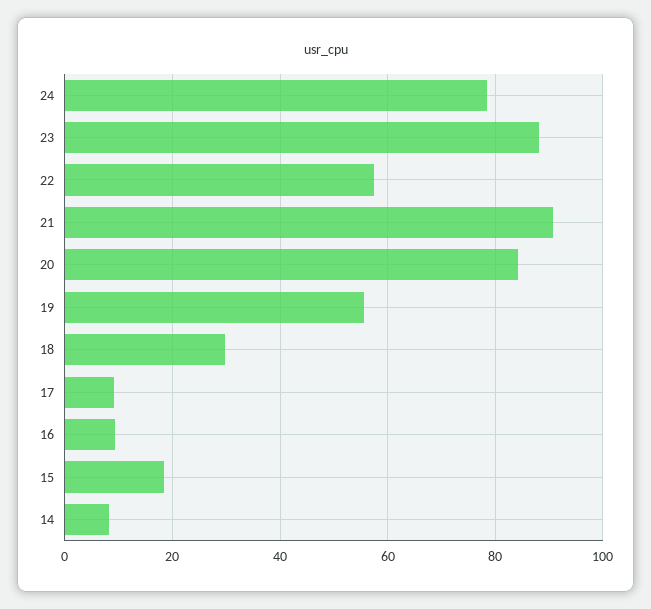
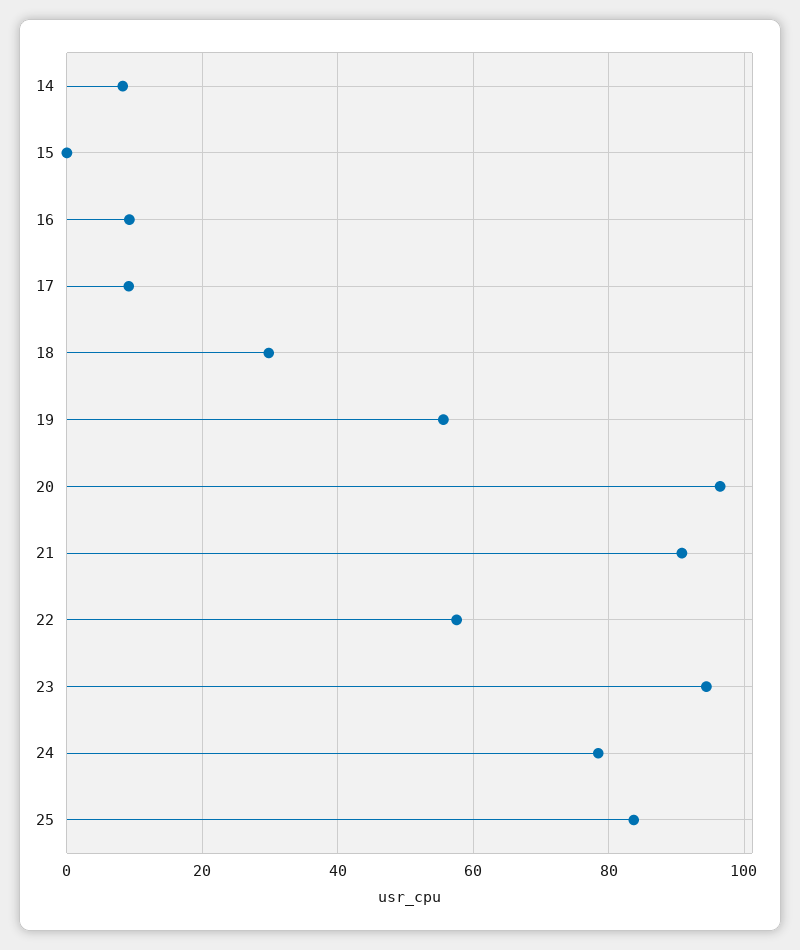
23: 88 -> 94
20: 84 -> 96
15: 18 -> 0
25: none -> 84

